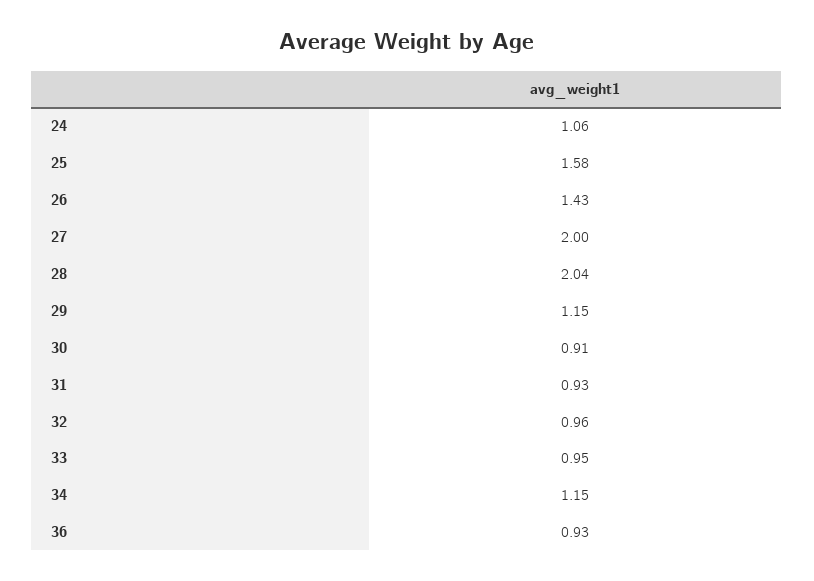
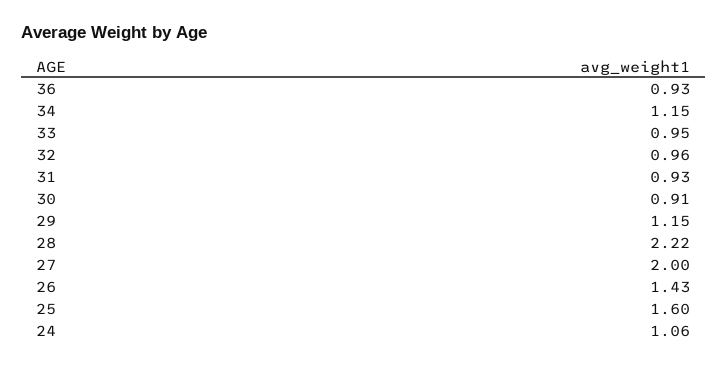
25: 1.58 -> 1.6
28: 2.04 -> 2.22

